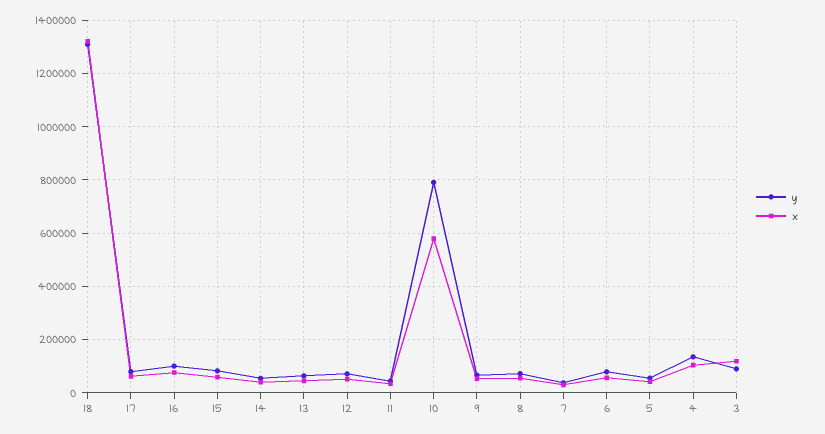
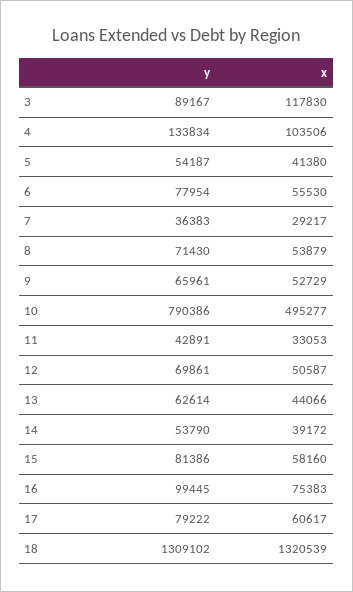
x, 10: 575000 -> 495277

